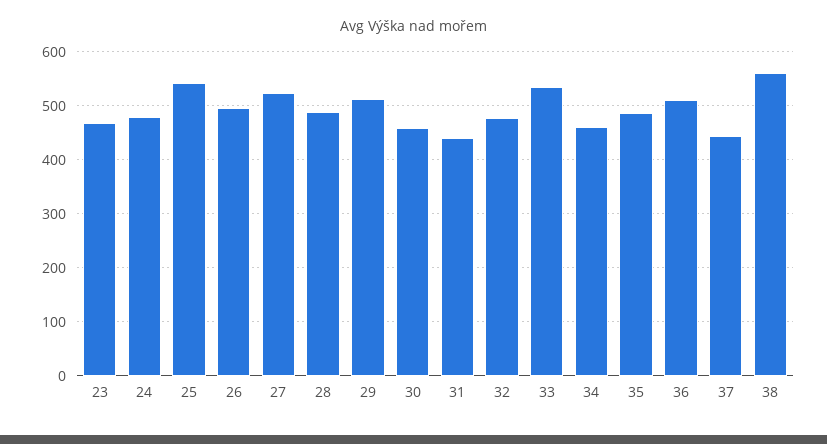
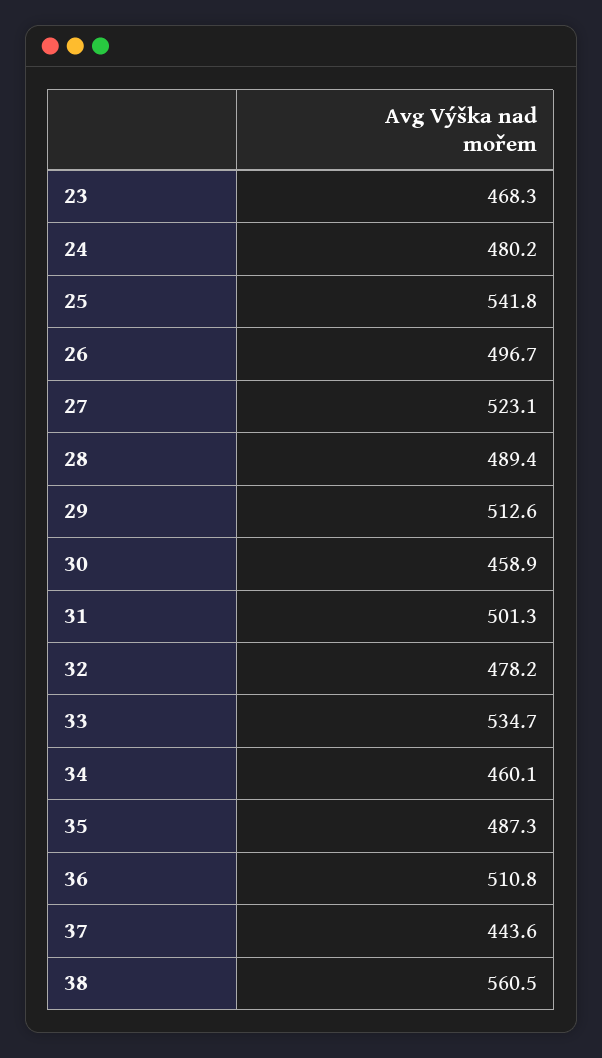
31: 440 -> 501.3

